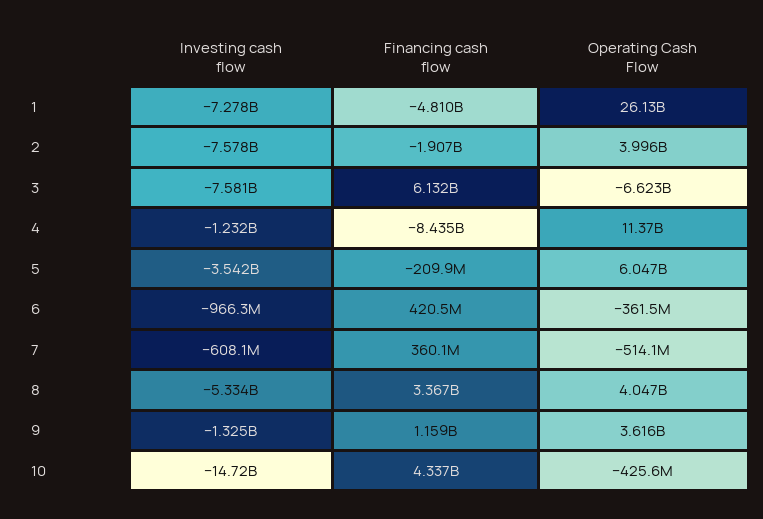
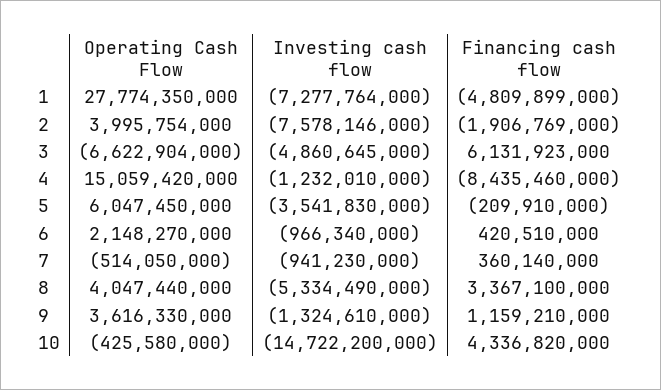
Operating Cash Flow, 1: 26130000000 -> 27774350000
Investing cash flow, 3: -7581000000 -> -4860645000
Operating Cash Flow, 4: 11370000000 -> 15059420000
Operating Cash Flow, 6: -361500000 -> 2148270000
Investing cash flow, 7: -608100000 -> -941230000

